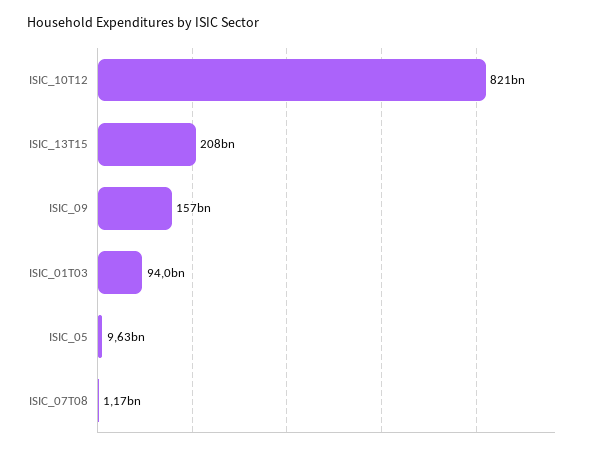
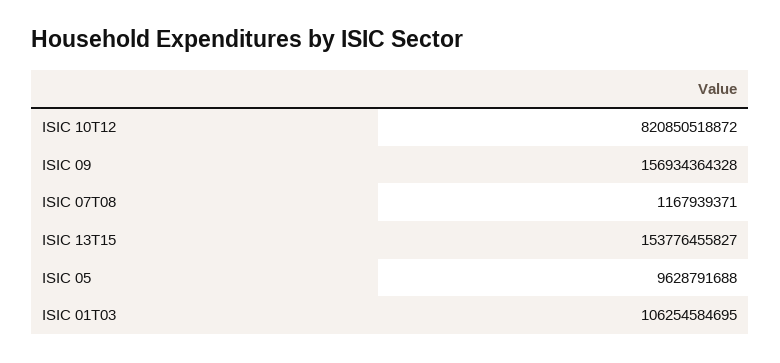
ISIC_13T15: 208000000000 -> 153776455827
ISIC_01T03: 94000000000 -> 106254584695

